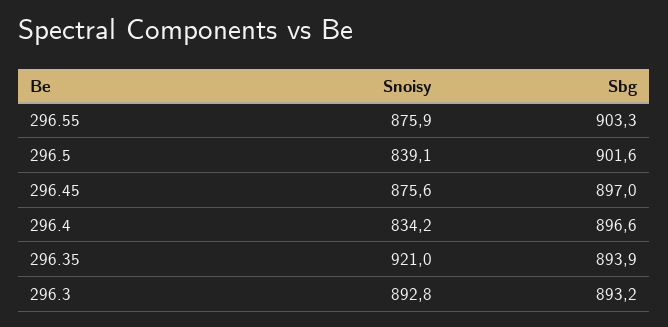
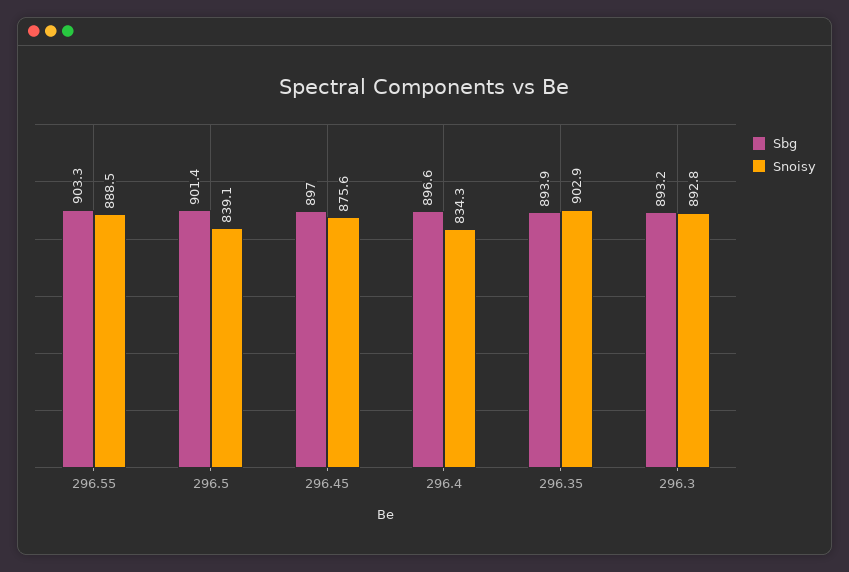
Snoisy, 296.55: 875.9 -> 888.5
Sbg, 296.5: 901.6 -> 901.4
Snoisy, 296.4: 834.2 -> 834.3
Snoisy, 296.35: 921 -> 902.9

